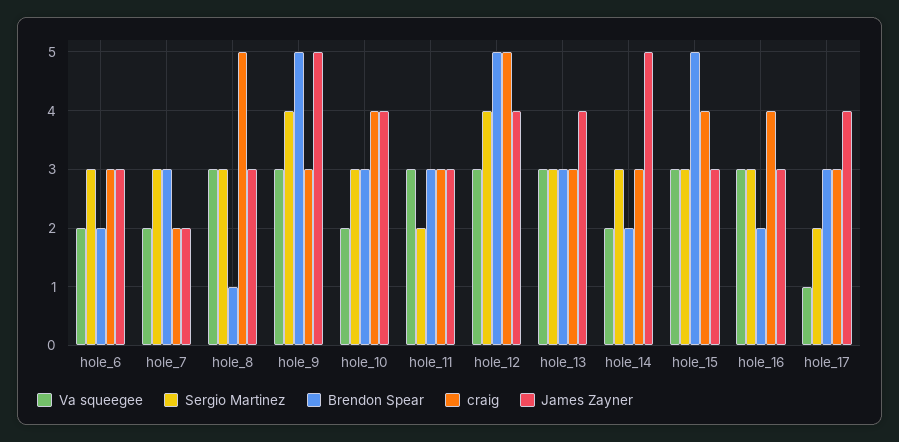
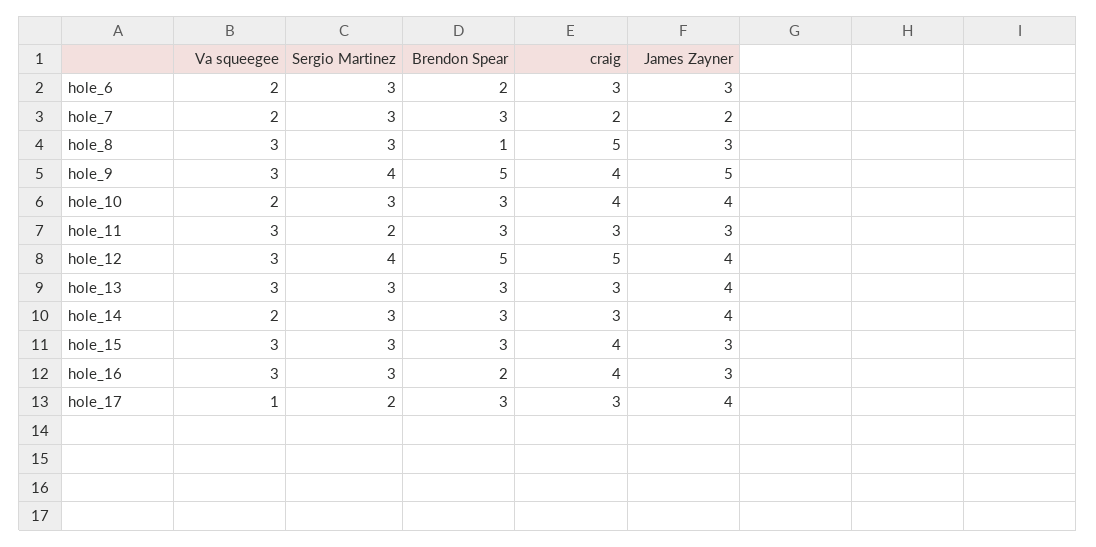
craig, hole_9: 3 -> 4
Brendon Spear, hole_14: 2 -> 3
James Zayner, hole_14: 5 -> 4
Brendon Spear, hole_15: 5 -> 3

